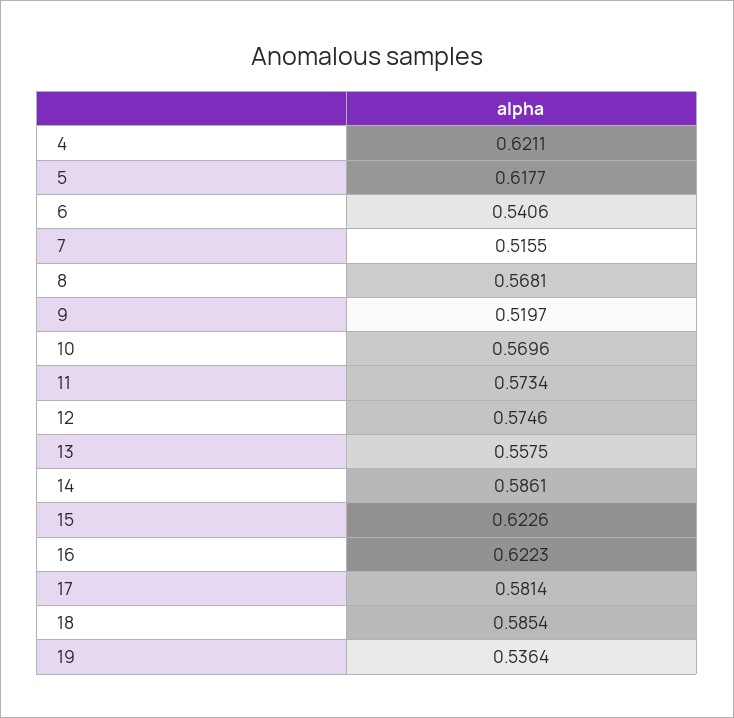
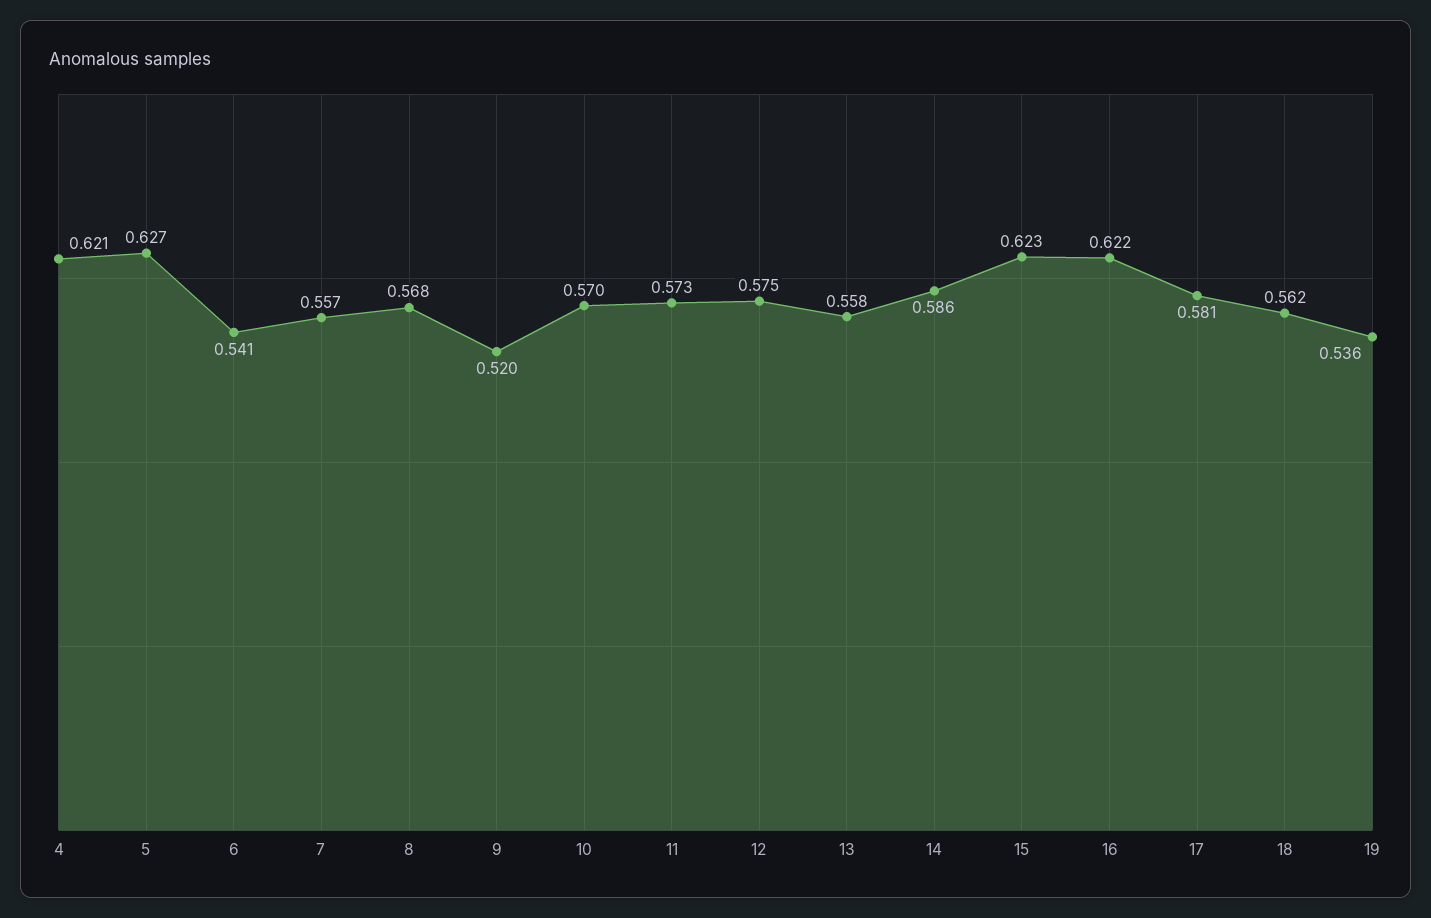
5: 0.6177 -> 0.627
7: 0.5155 -> 0.557
18: 0.5854 -> 0.562

